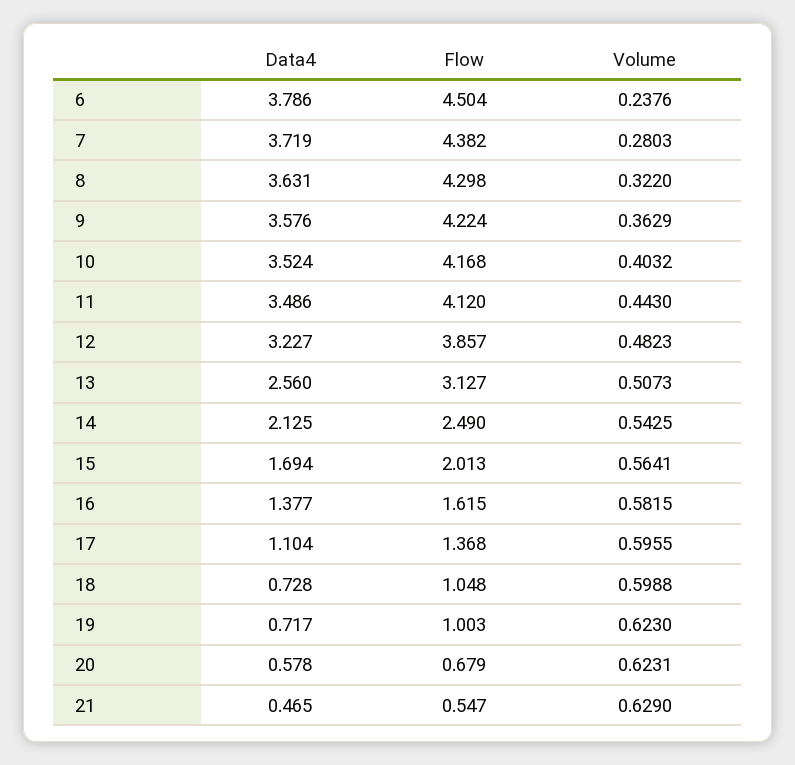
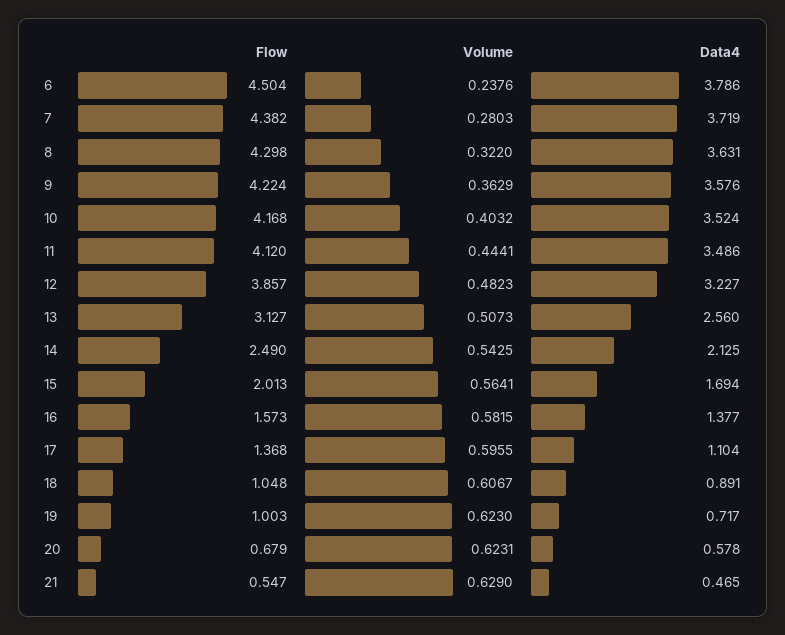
Volume, 11: 0.443 -> 0.4441
Flow, 16: 1.615 -> 1.573
Data4, 18: 0.728 -> 0.891
Volume, 18: 0.5988 -> 0.6067

